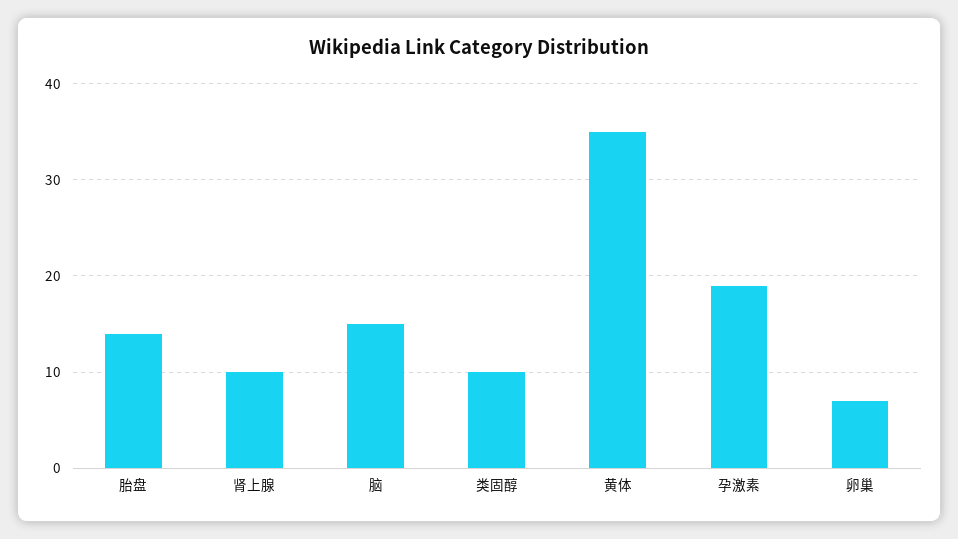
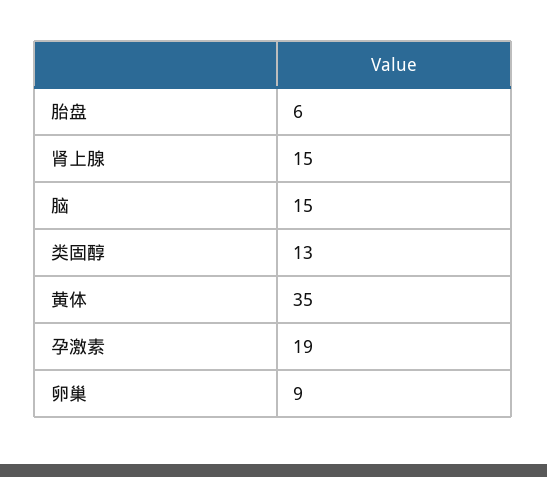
胎盘: 14 -> 6
肾上腺: 10 -> 15
类固醇: 10 -> 13
卵巢: 7 -> 9

